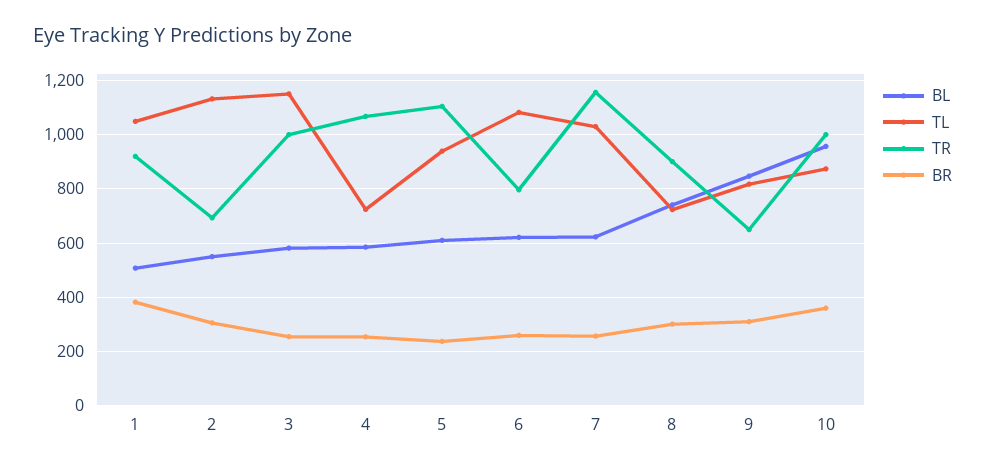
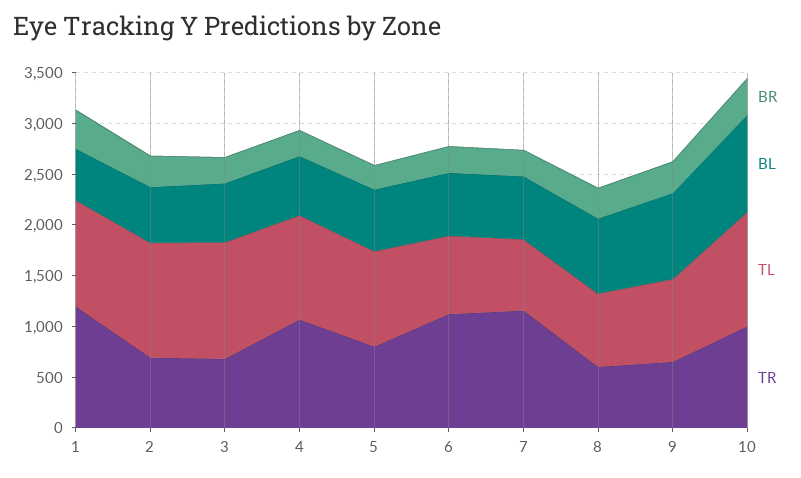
TR, 1: 925 -> 1200
TR, 3: 1000 -> 700
TL, 4: 725 -> 1000
TR, 5: 1100 -> 800
TL, 6: 1075 -> 800
TR, 6: 800 -> 1100
TL, 7: 1025 -> 700
TR, 8: 900 -> 600
TL, 10: 875 -> 1100

